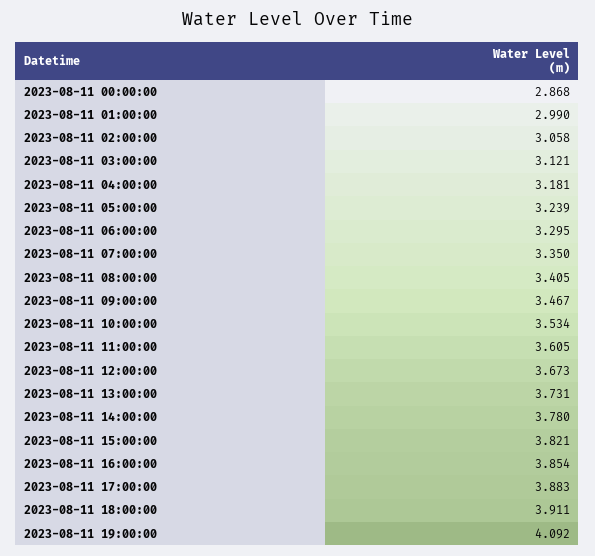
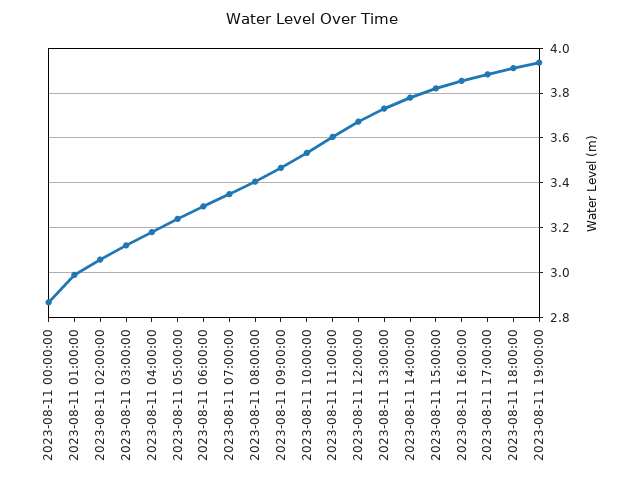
2023-08-11 19:00:00: 4.092 -> 3.95

